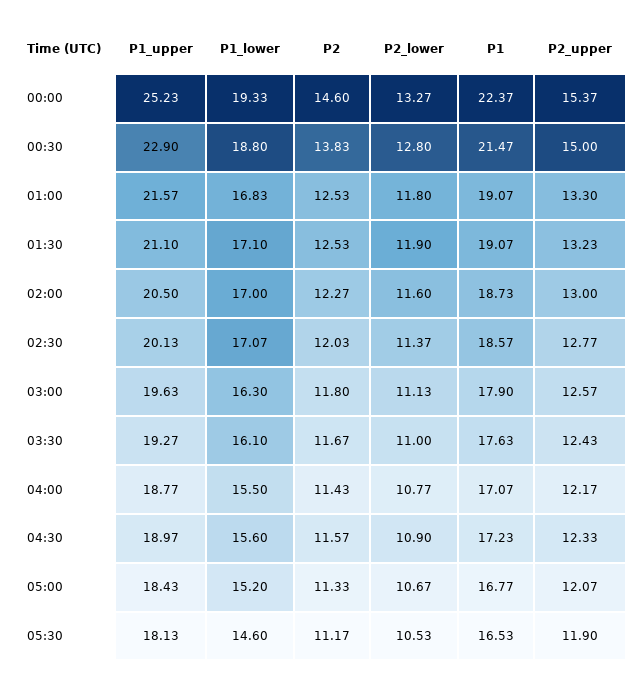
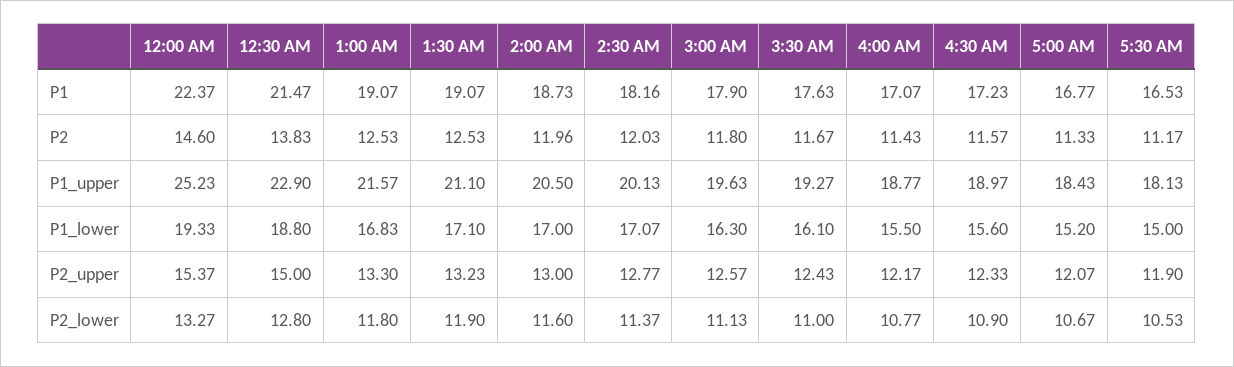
P2, 02:00: 12.27 -> 11.96
P1, 02:30: 18.57 -> 18.16
P1_lower, 05:30: 14.6 -> 15

